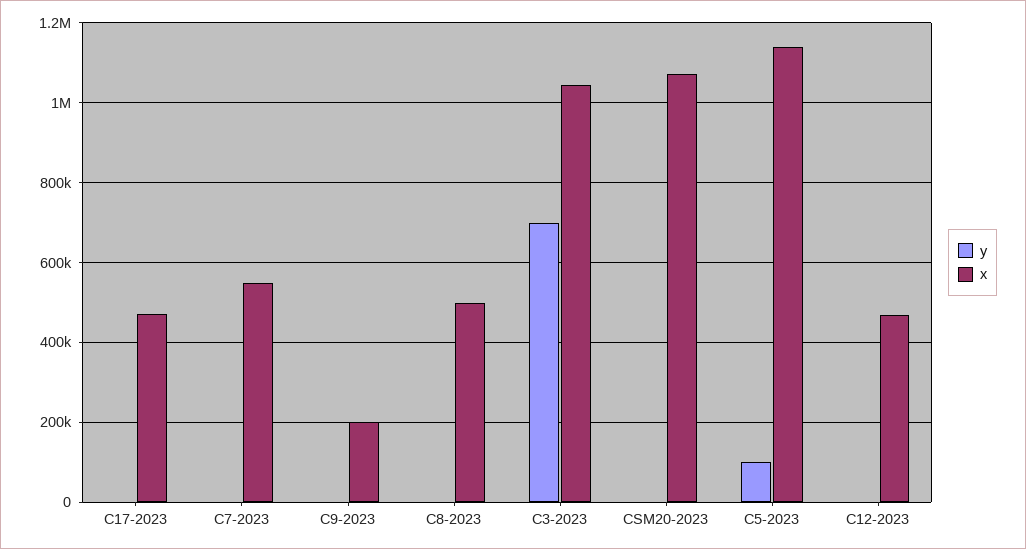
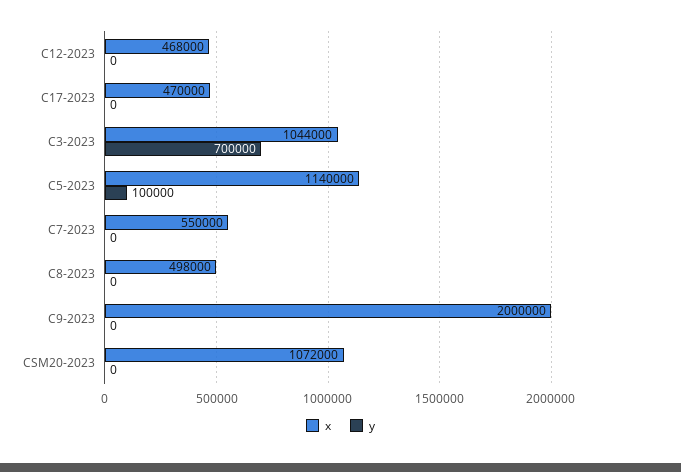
x, C9-2023: 200000 -> 2000000

